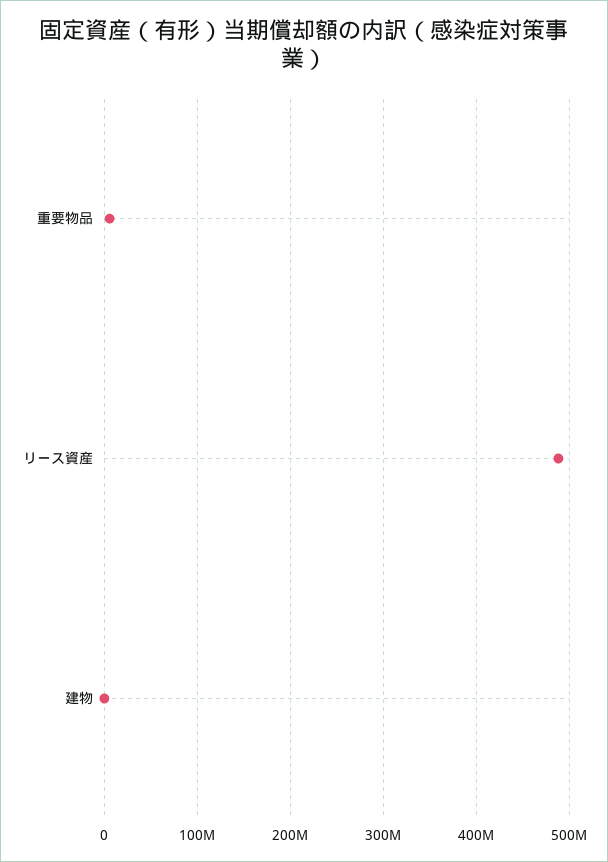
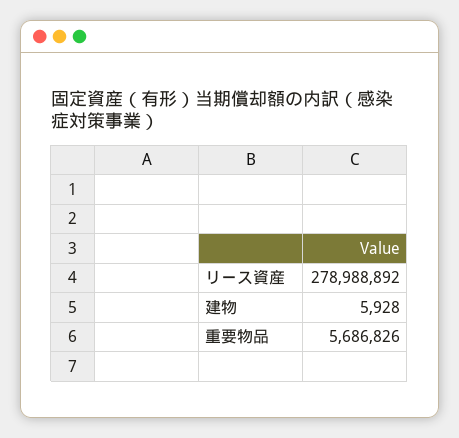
リース資産: 490000000 -> 278988892

